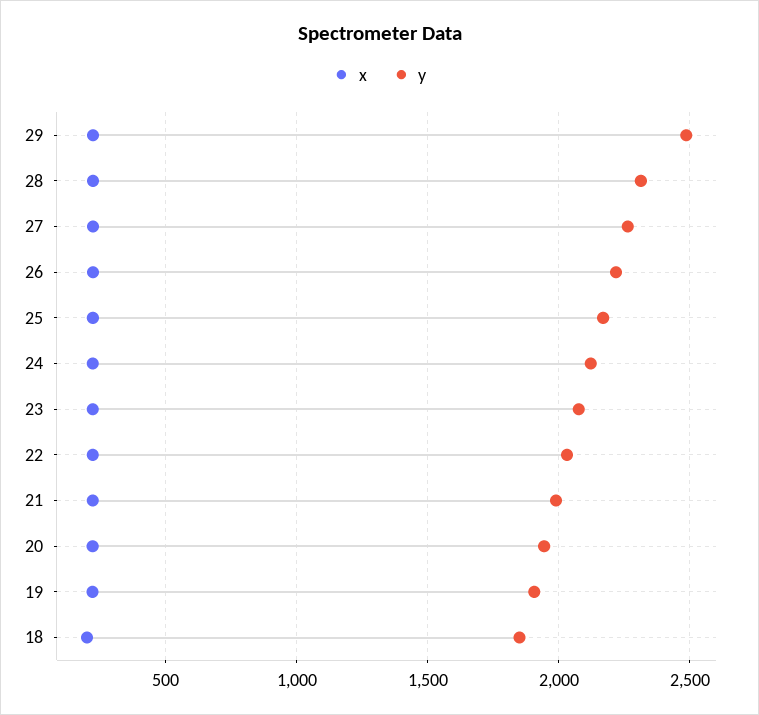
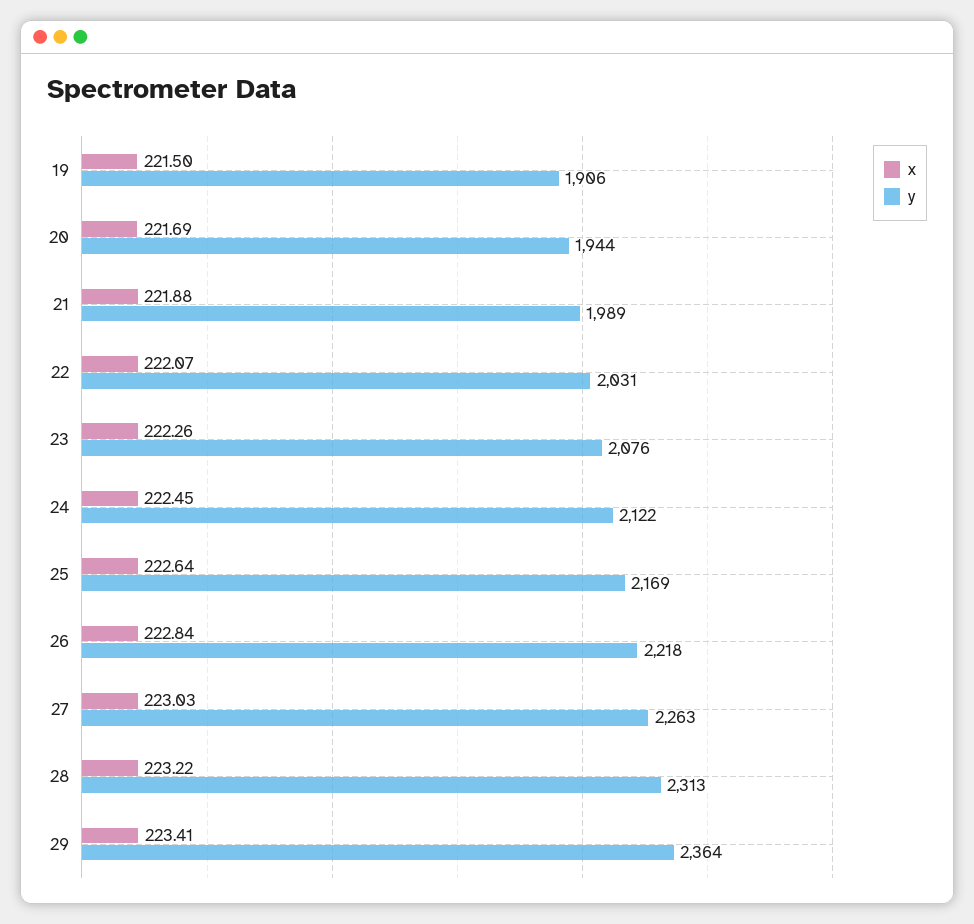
y, 29: 2500 -> 2364
x, 18: 200 -> none
y, 18: 1850 -> none

